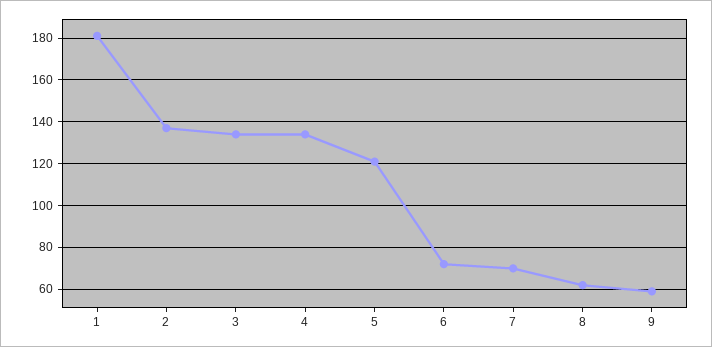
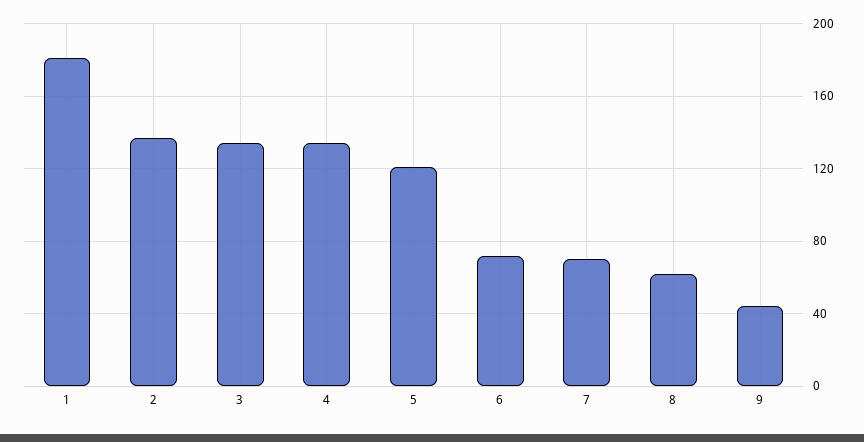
9: 60 -> 45

